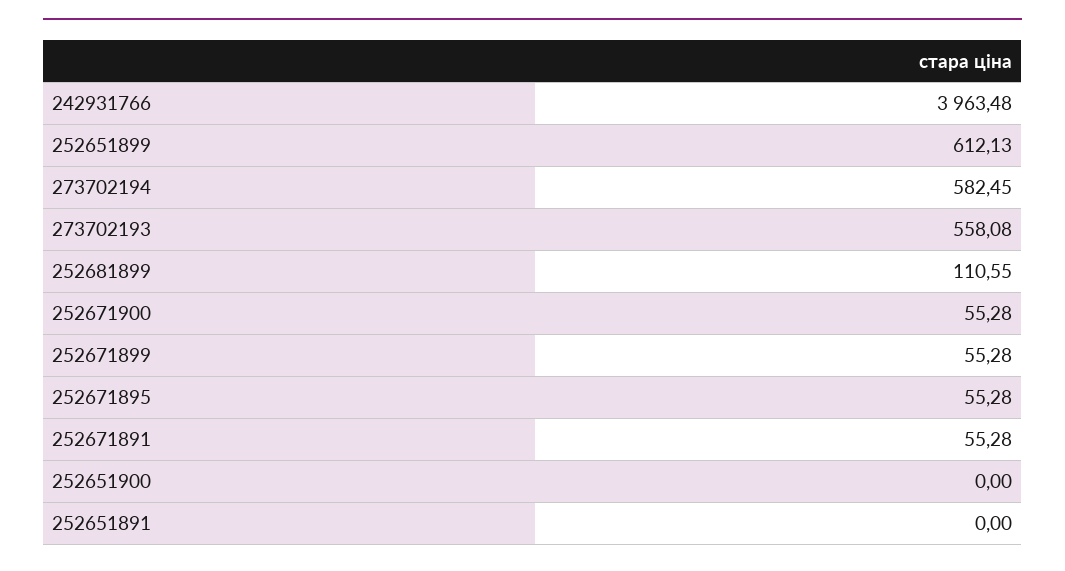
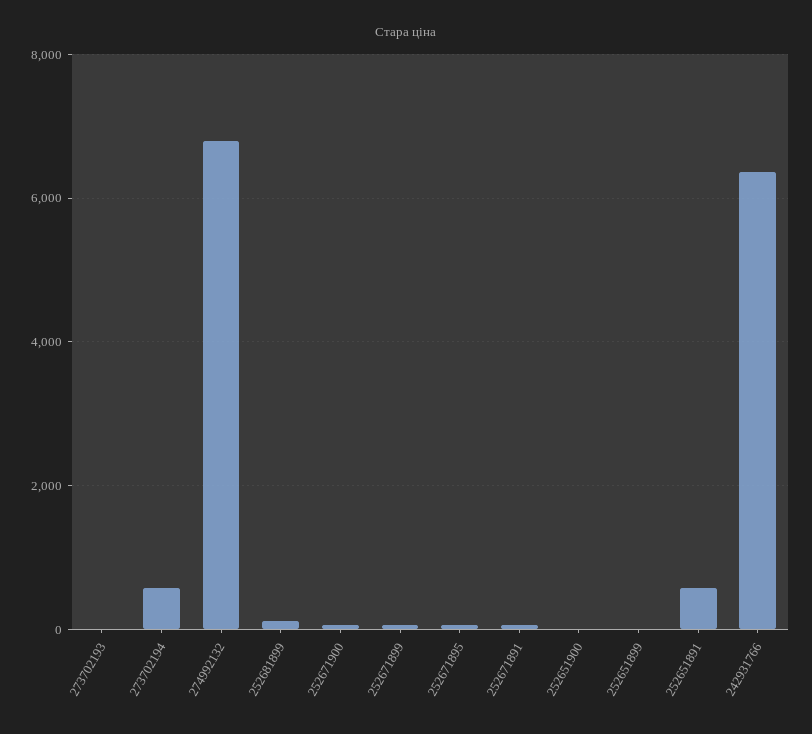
242931766: 3963.48 -> 6400
252651899: 612.13 -> 0
273702193: 558.08 -> 0
252651891: 0 -> 600
274992132: none -> 6800

